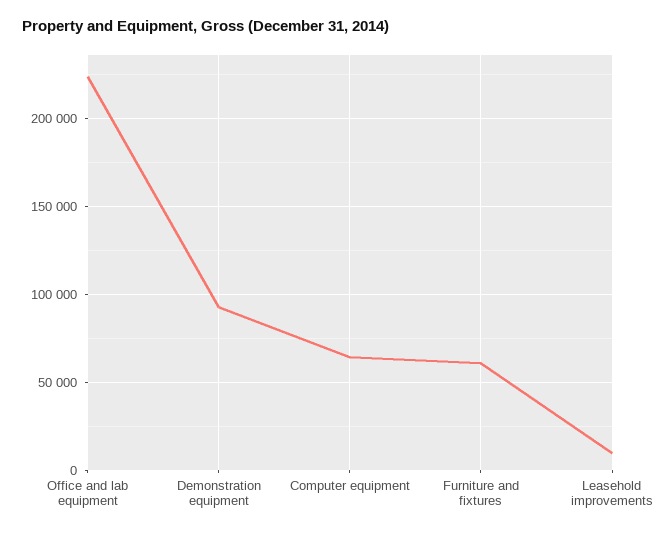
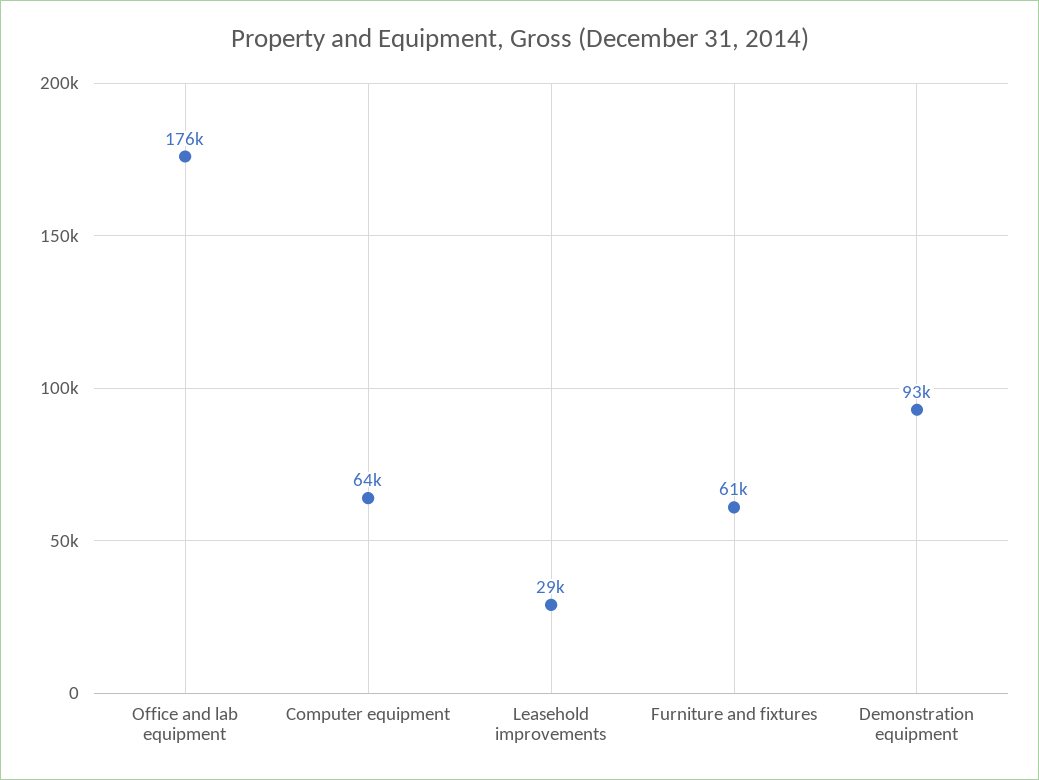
Office and lab equipment: 225000 -> 176000
Leasehold improvements: 10000 -> 29000

